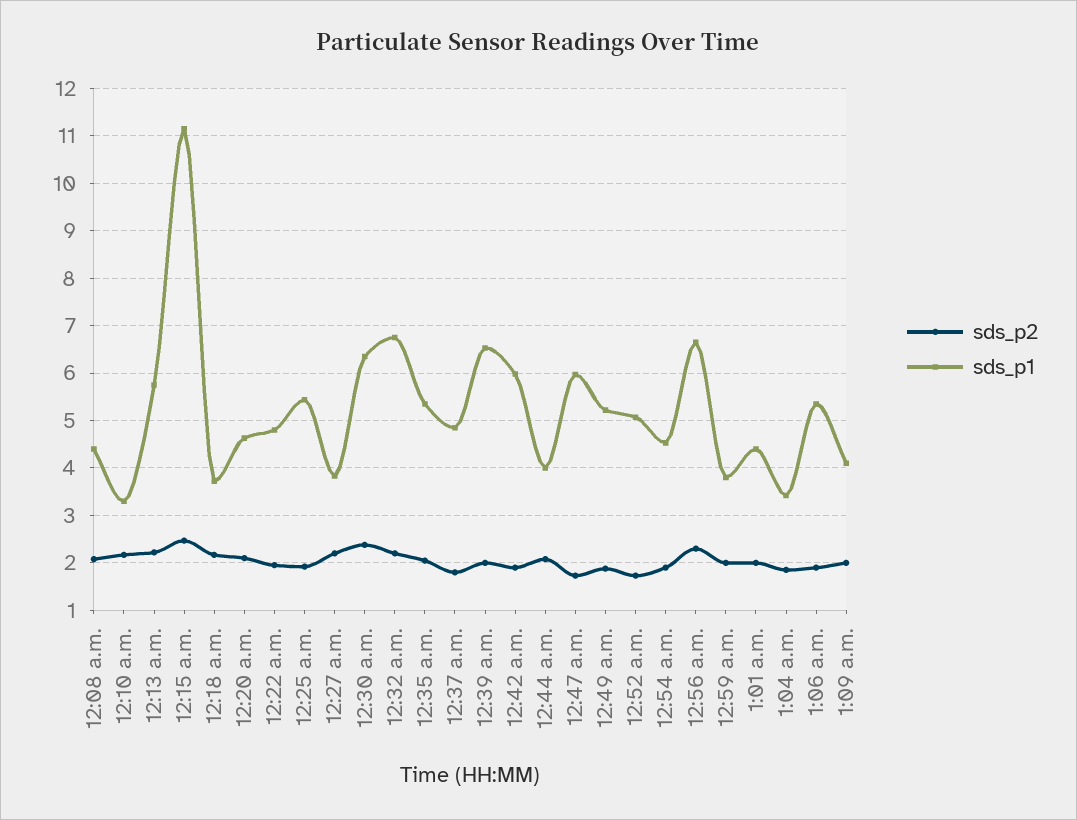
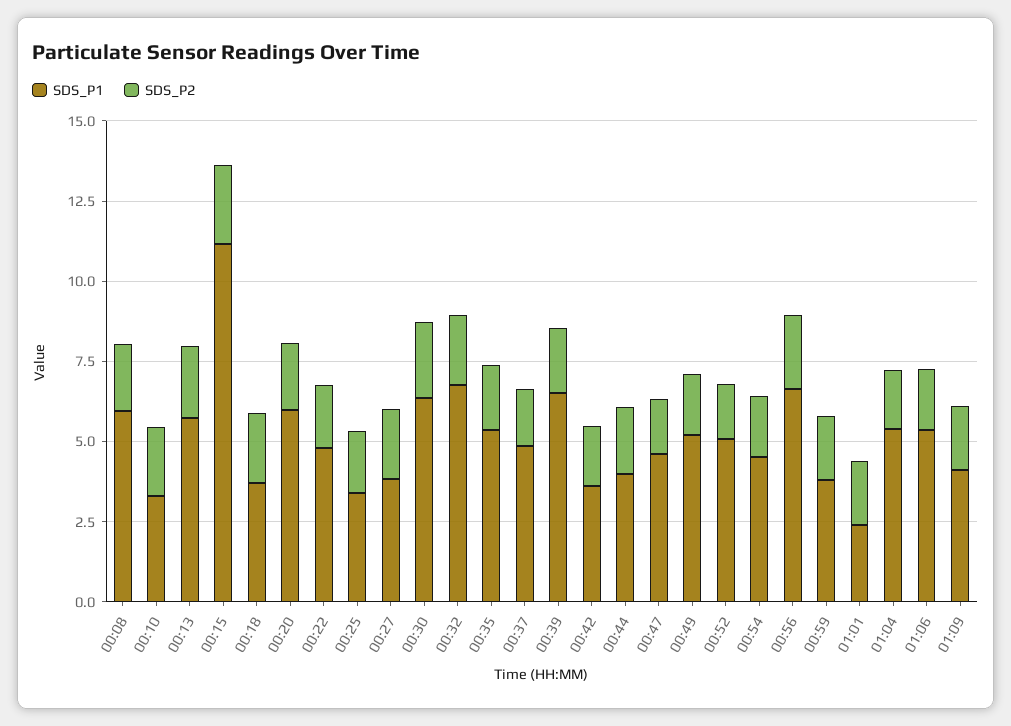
sds_p1, 12:08 a.m.: 4.4 -> 6
sds_p1, 12:20 a.m.: 4.6 -> 6
sds_p1, 12:25 a.m.: 5.4 -> 3.5
sds_p1, 12:42 a.m.: 6 -> 3.5
sds_p1, 12:47 a.m.: 6 -> 4.5
sds_p1, 1:01 a.m.: 4.4 -> 2.5
sds_p1, 1:04 a.m.: 3.4 -> 5.5

